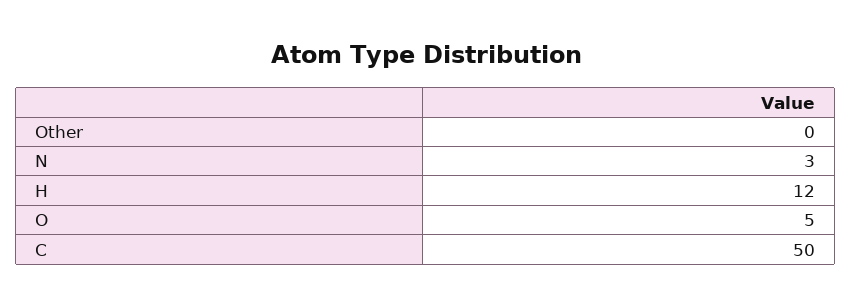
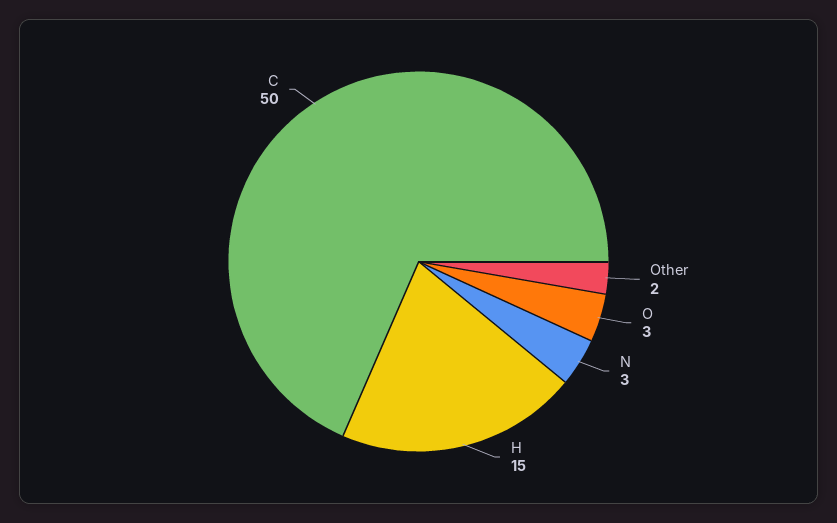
Other: 0 -> 2
H: 12 -> 15
O: 5 -> 3

